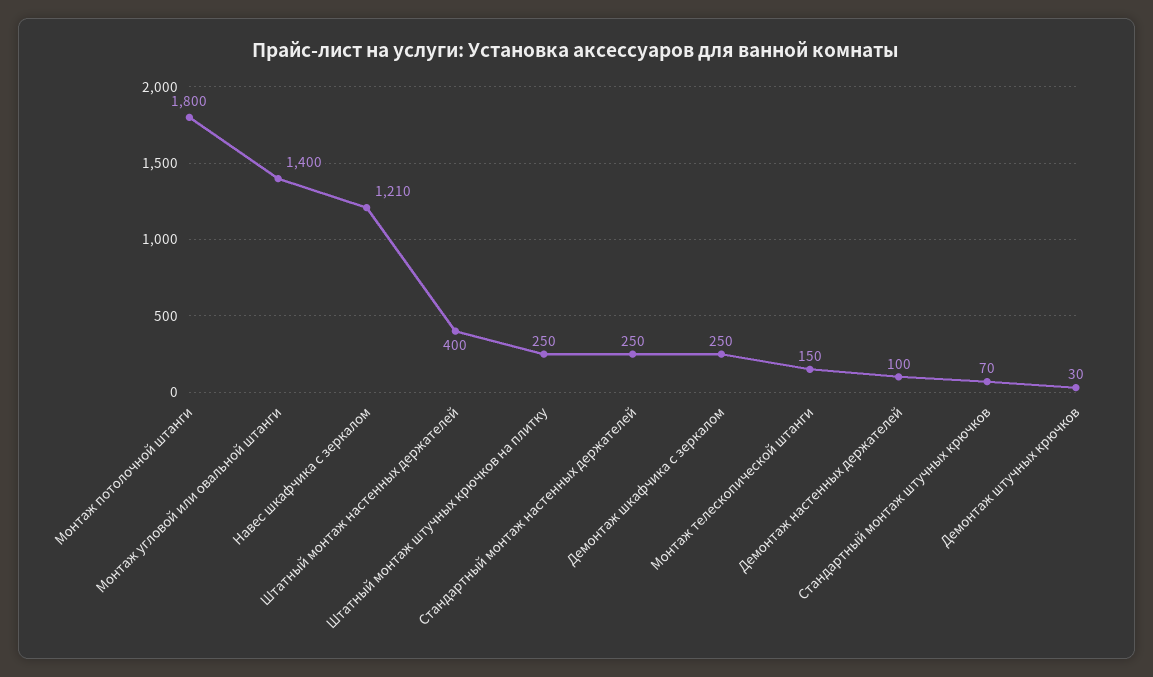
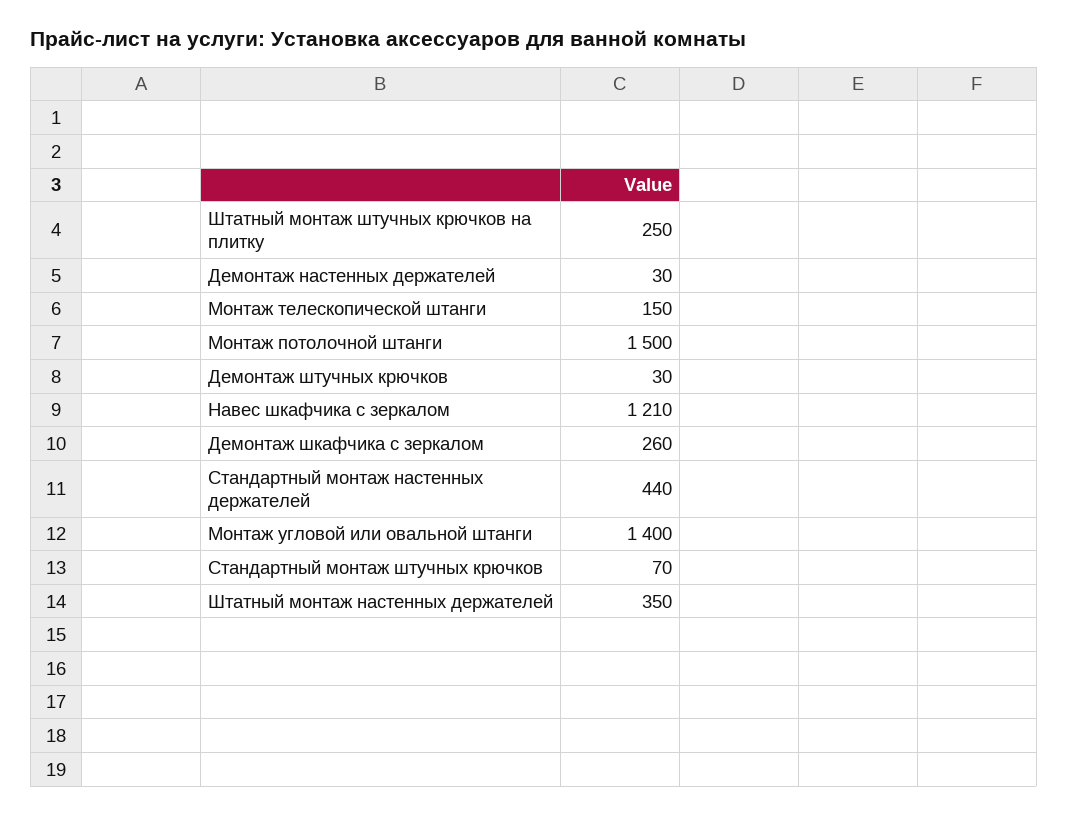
Монтаж потолочной штанги: 1800 -> 1500
Штатный монтаж настенных держателей: 400 -> 350
Стандартный монтаж настенных держателей: 250 -> 440
Демонтаж шкафчика с зеркалом: 250 -> 260
Демонтаж настенных держателей: 100 -> 30

